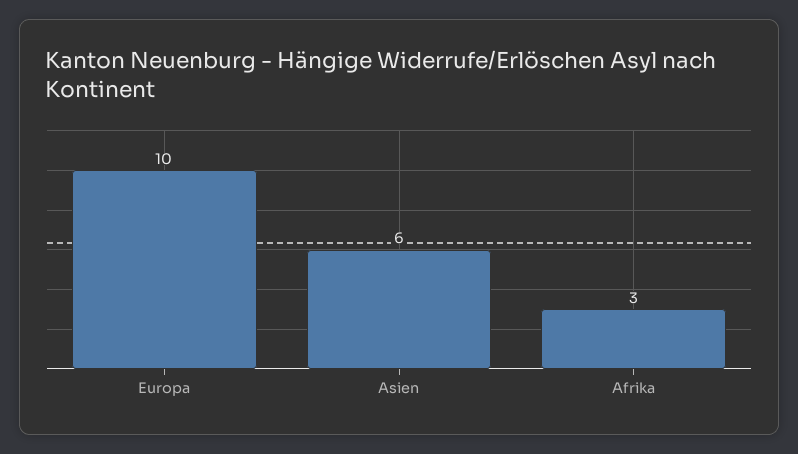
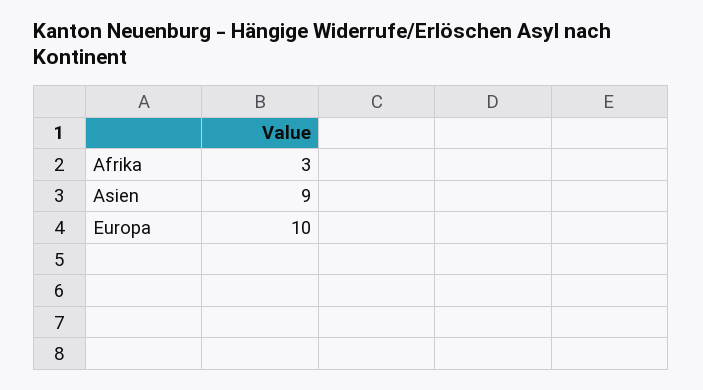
Asien: 6 -> 9

